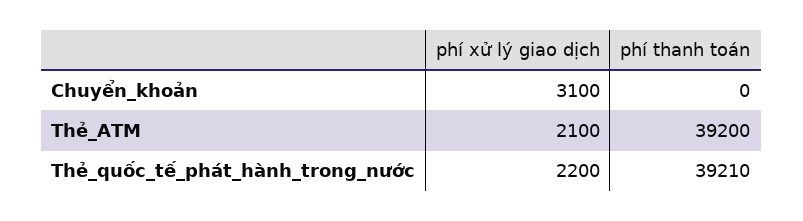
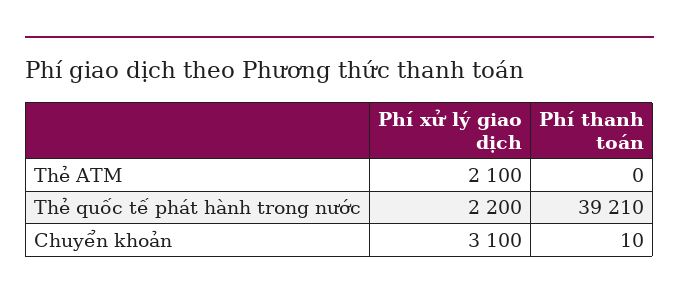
phí thanh toán, Chuyển_khoản: 0 -> 10
phí thanh toán, Thẻ_ATM: 39200 -> 0

